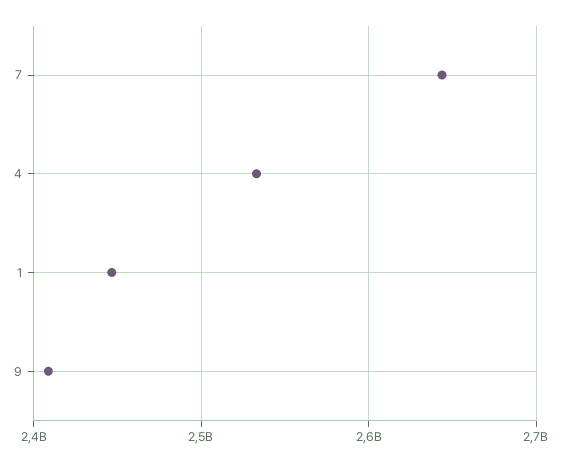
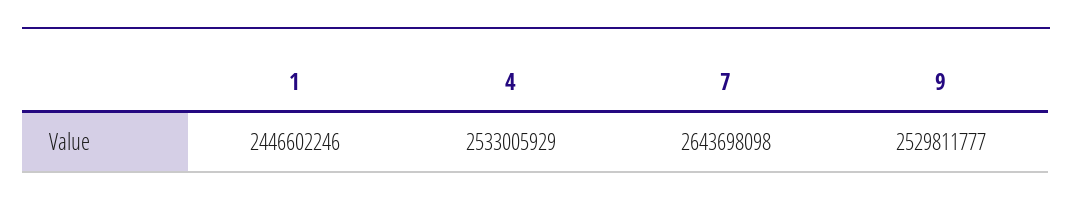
9: 2410000000 -> 2529811777

